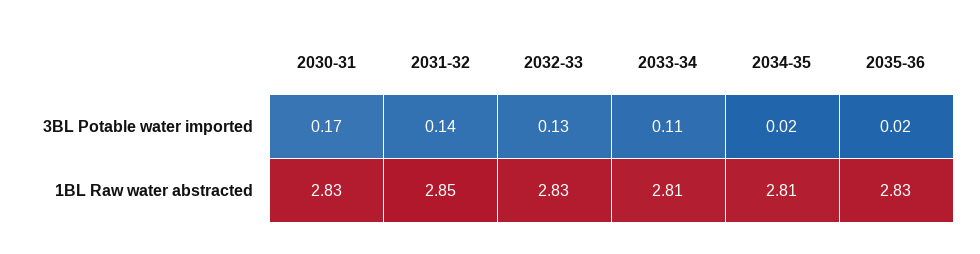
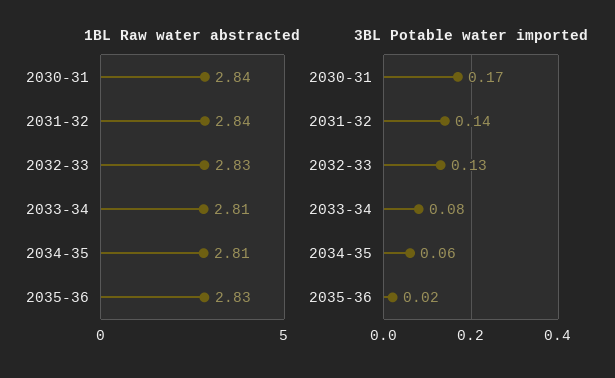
3BL Potable water imported, 2033-34: 0.11 -> 0.08
3BL Potable water imported, 2034-35: 0.02 -> 0.06
1BL Raw water abstracted, 2030-31: 2.83 -> 2.84
1BL Raw water abstracted, 2031-32: 2.85 -> 2.84

